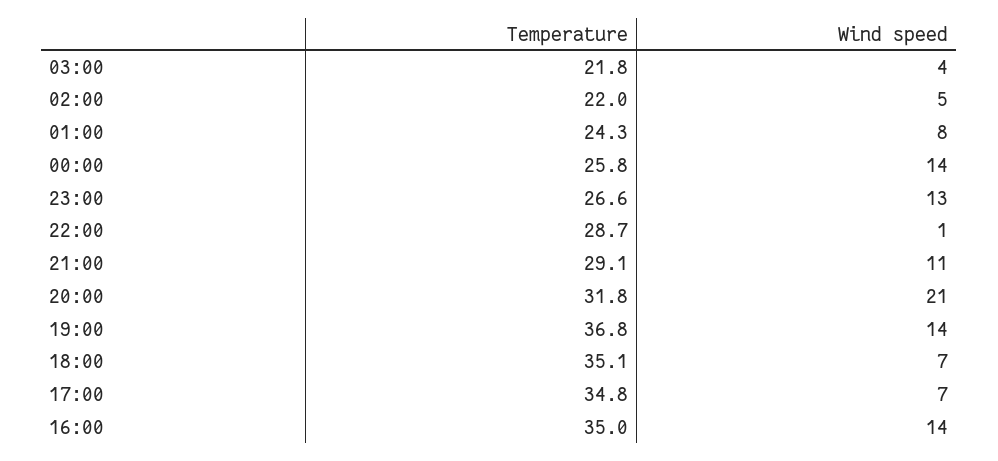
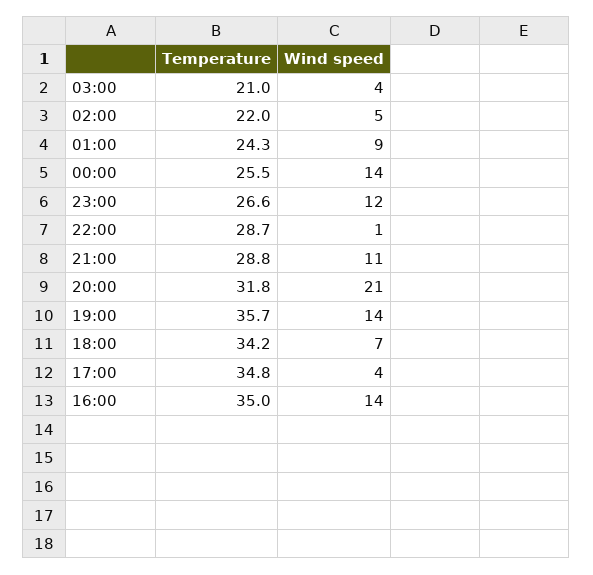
Temperature, 03:00: 21.8 -> 21
Wind speed, 01:00: 8 -> 9
Temperature, 00:00: 25.8 -> 25.5
Wind speed, 23:00: 13 -> 12
Temperature, 21:00: 29.1 -> 28.8
Temperature, 19:00: 36.8 -> 35.7
Temperature, 18:00: 35.1 -> 34.2
Wind speed, 17:00: 7 -> 4

